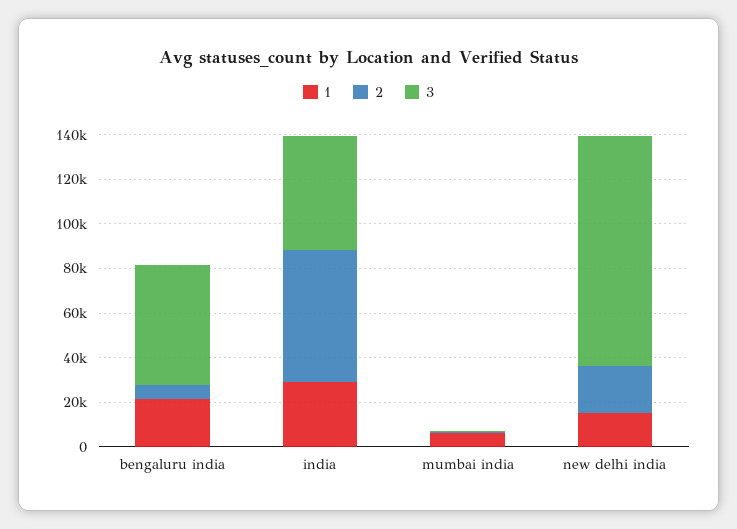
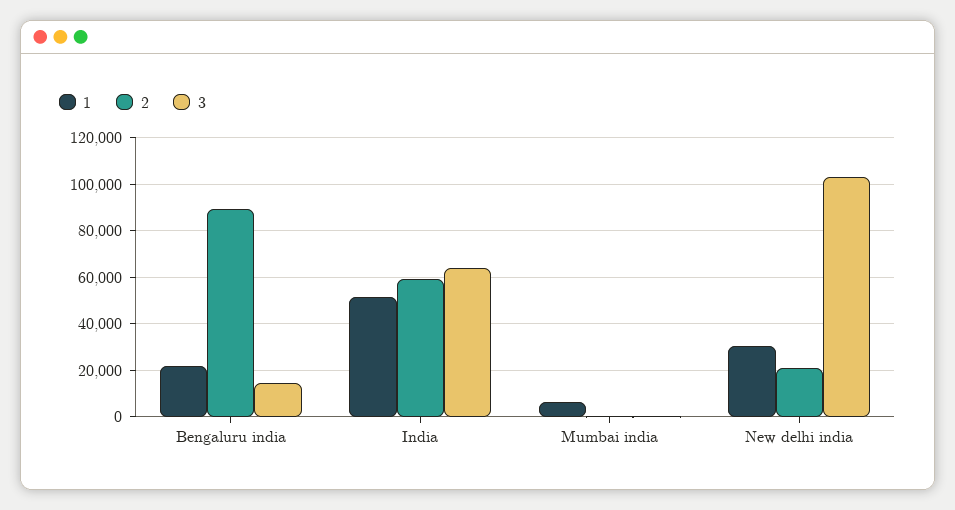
2, bengaluru india: 5000 -> 90000
3, bengaluru india: 55000 -> 15000
1, india: 30000 -> 50000
3, india: 50000 -> 65000
1, new delhi india: 15000 -> 30000

